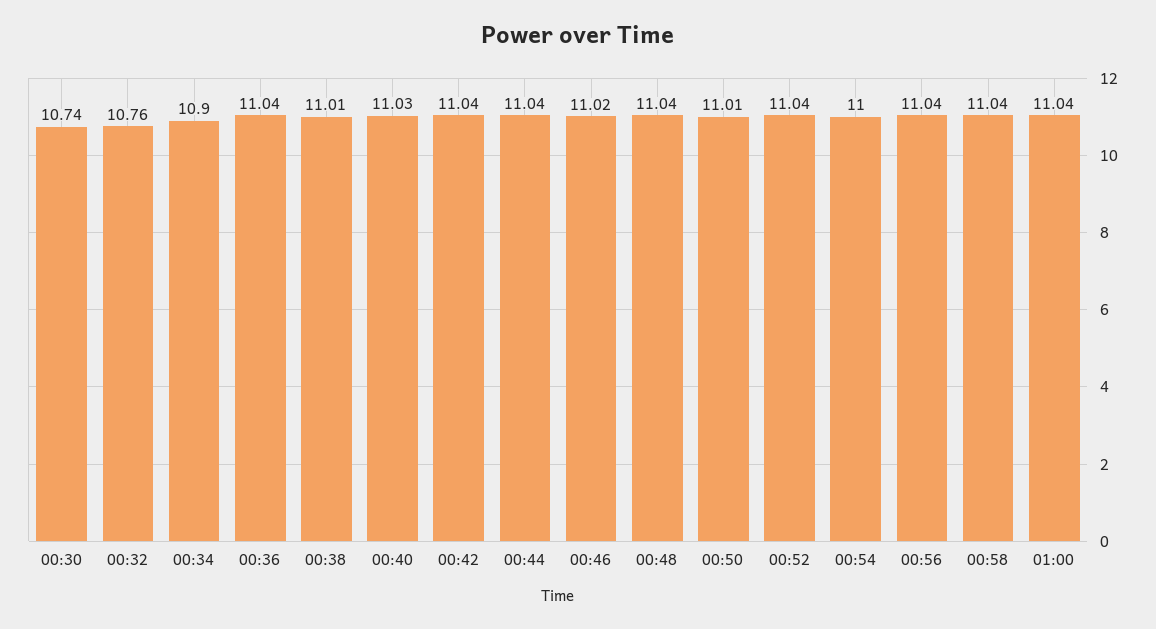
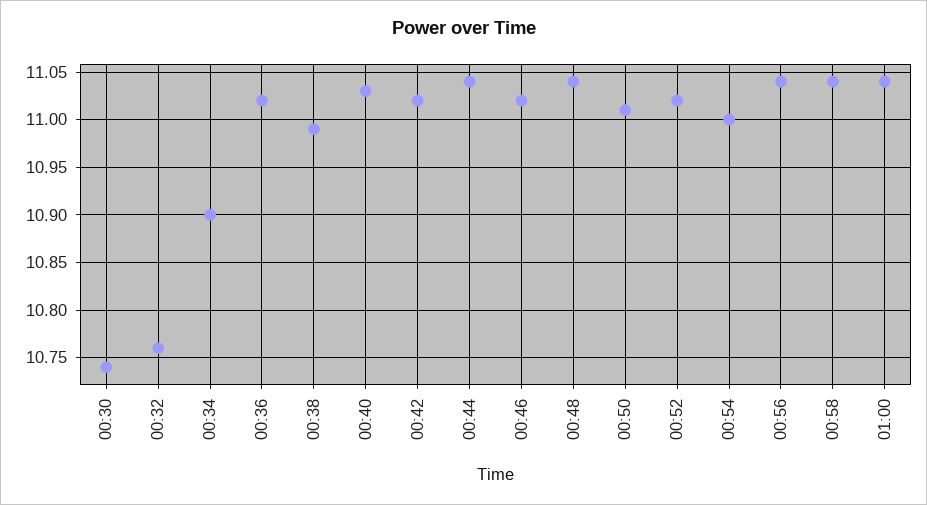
00:36: 11.04 -> 11.02
00:38: 11.01 -> 10.99
00:42: 11.04 -> 11.02
00:52: 11.04 -> 11.02

